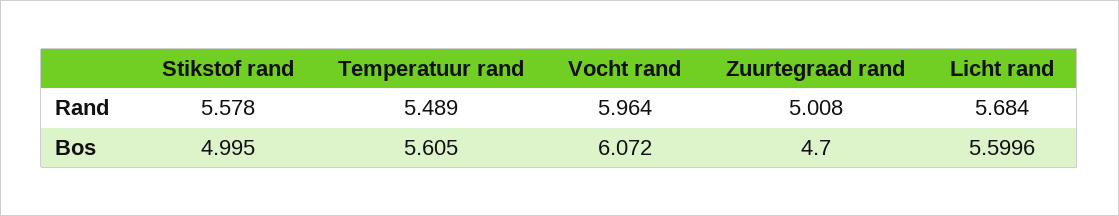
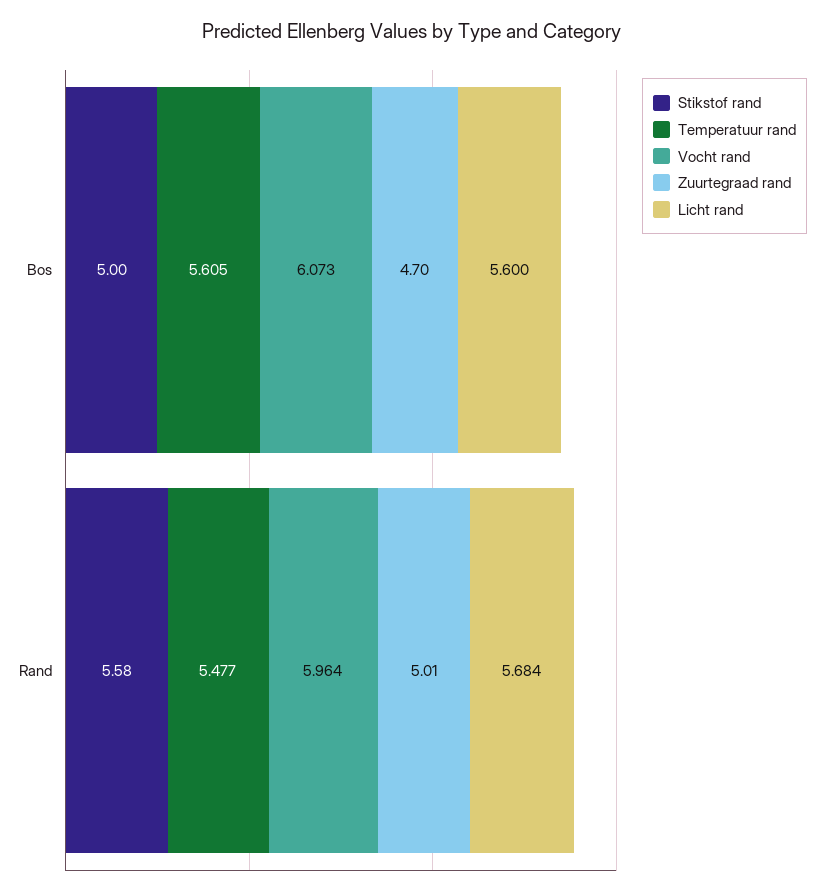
Temperatuur rand, Rand: 5.489 -> 5.477
Vocht rand, Bos: 6.072 -> 6.073

